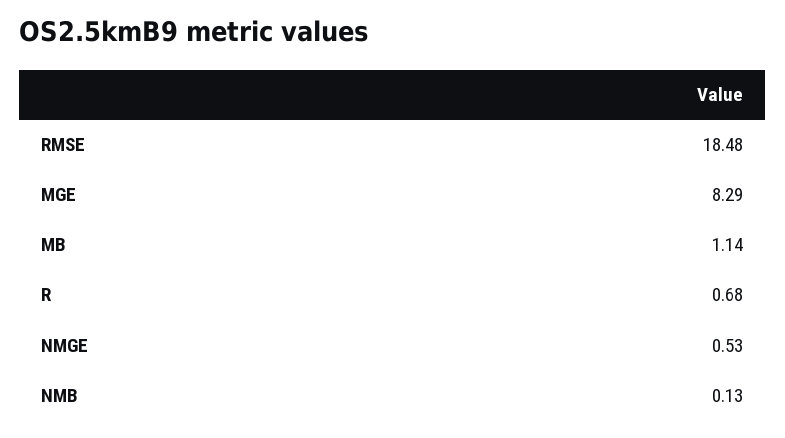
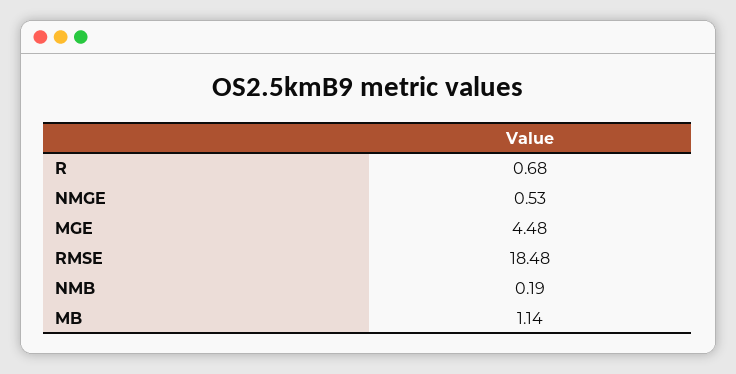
MGE: 8.29 -> 4.48
NMB: 0.13 -> 0.19

